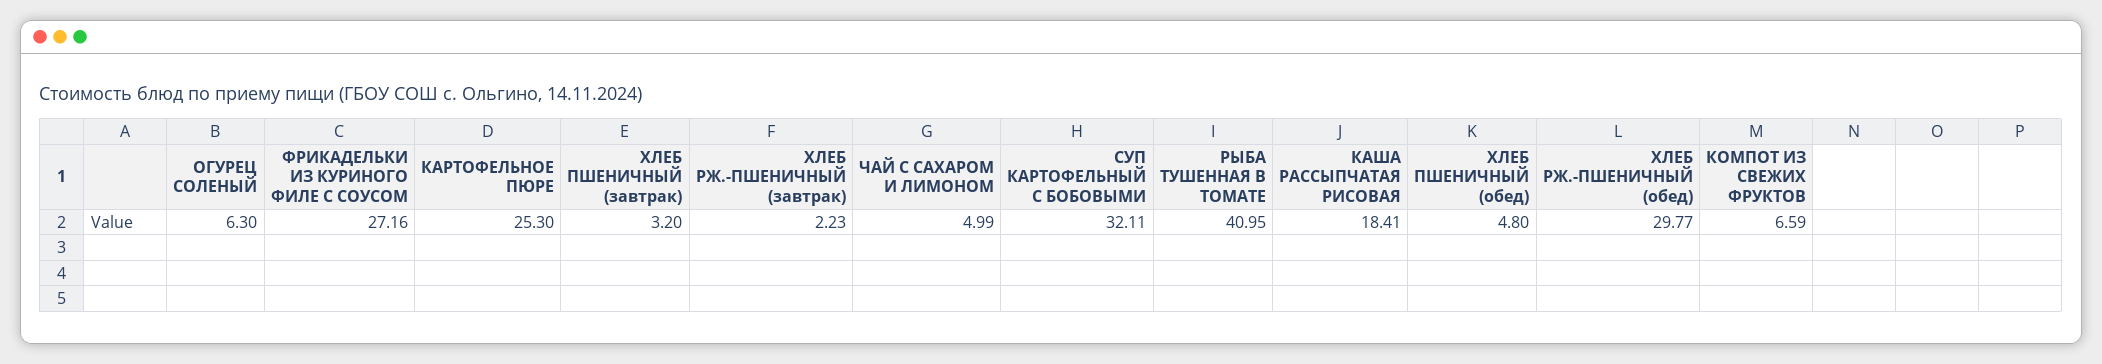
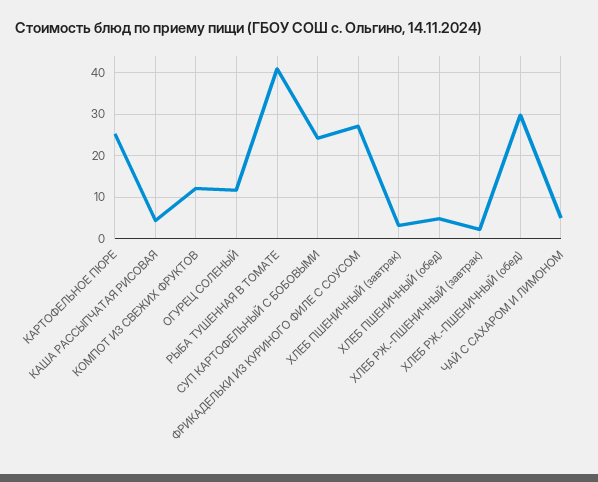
ОГУРЕЦ СОЛЕНЫЙ: 6.3 -> 12
СУП КАРТОФЕЛЬНЫЙ С БОБОВЫМИ: 32.11 -> 24
КАША РАССЫПЧАТАЯ РИСОВАЯ: 18.41 -> 4
КОМПОТ ИЗ СВЕЖИХ ФРУКТОВ: 6.59 -> 12

